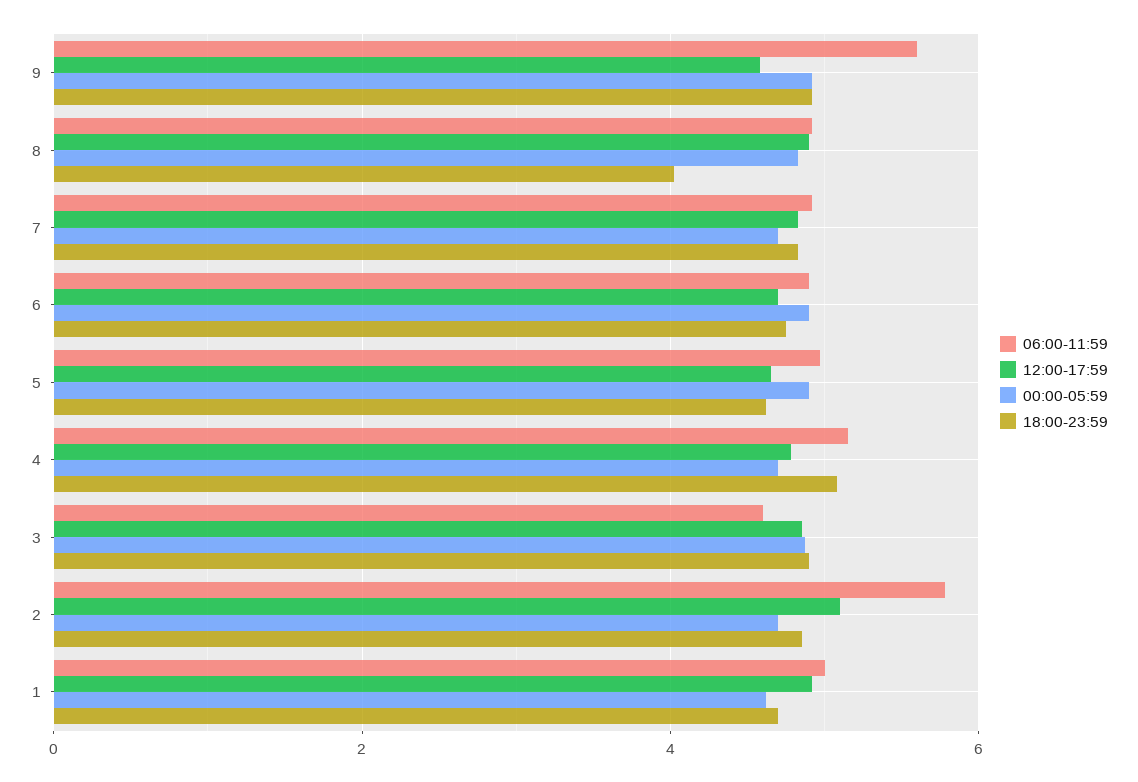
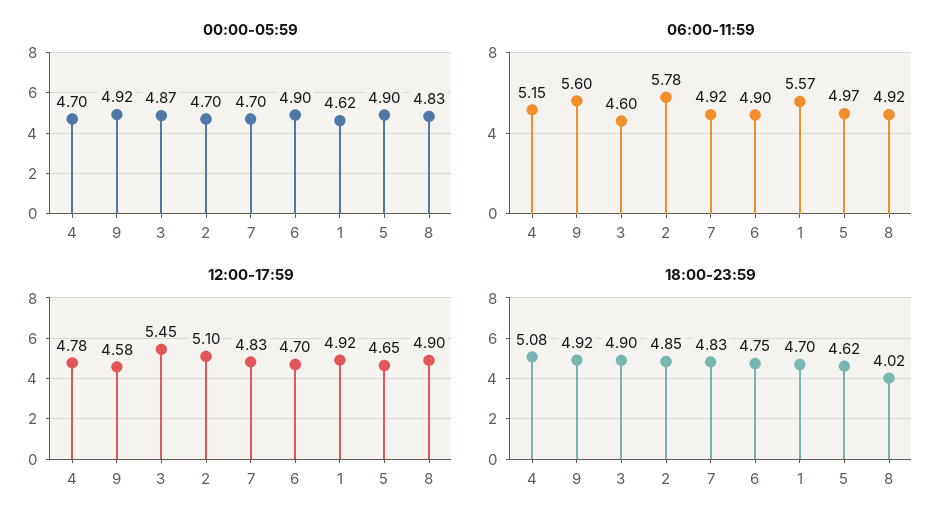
12:00-17:59, 3: 4.8 -> 5.45
06:00-11:59, 1: 5 -> 5.57

